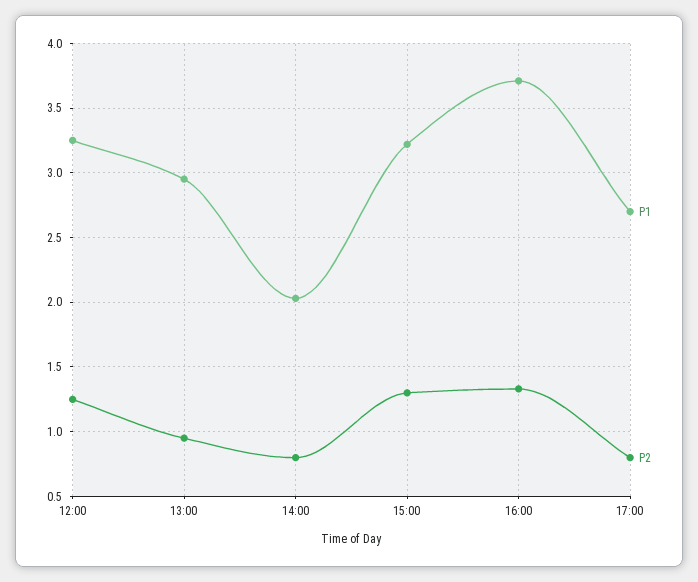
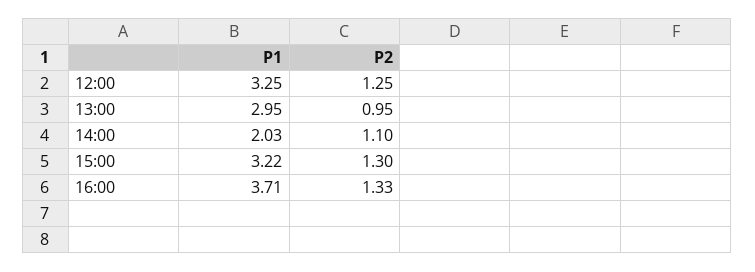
P2, 14:00: 0.8 -> 1.1
P1, 17:00: 2.7 -> none
P2, 17:00: 0.8 -> none

